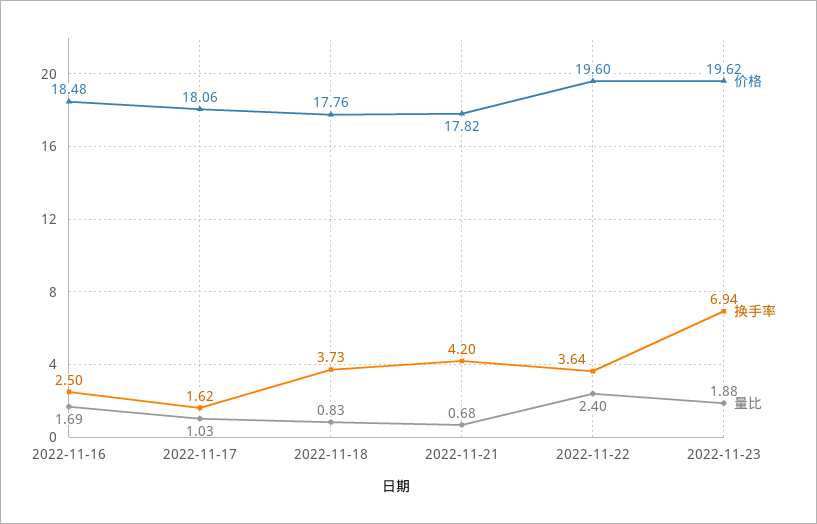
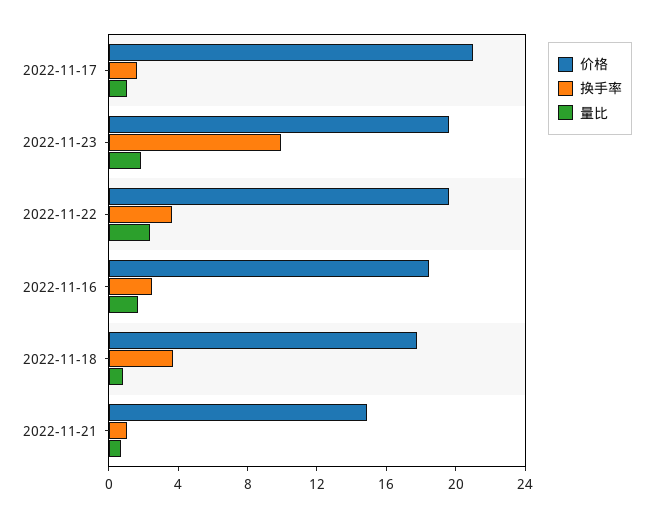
价格, 2022-11-17: 18.06 -> 21
价格, 2022-11-21: 17.82 -> 15
换手率, 2022-11-21: 4.2 -> 1
换手率, 2022-11-23: 6.94 -> 10

